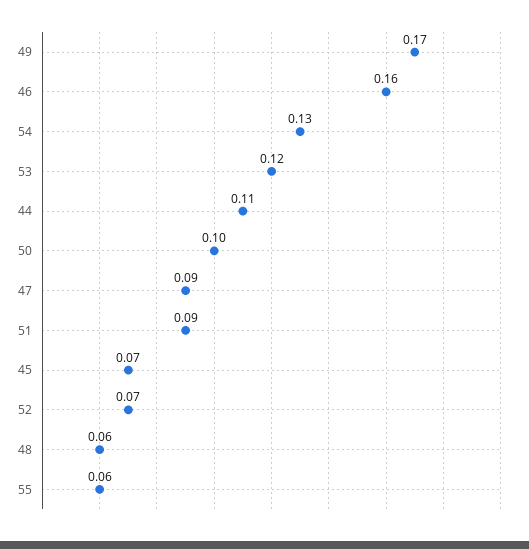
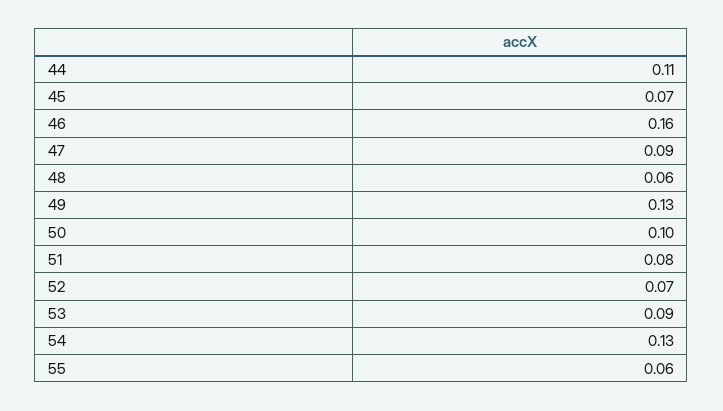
49: 0.17 -> 0.13
53: 0.12 -> 0.09
51: 0.09 -> 0.08

